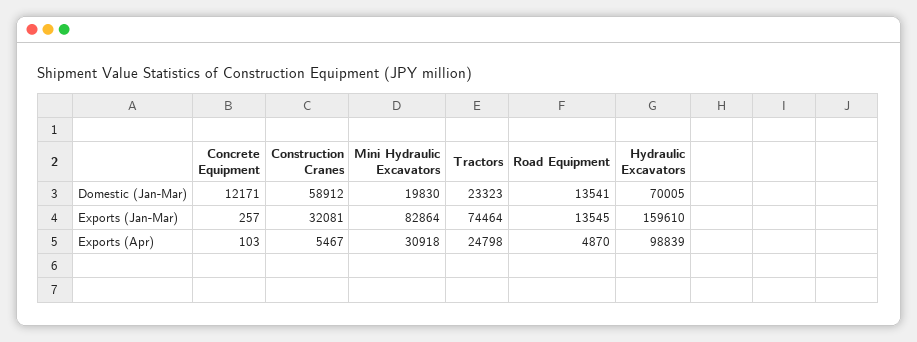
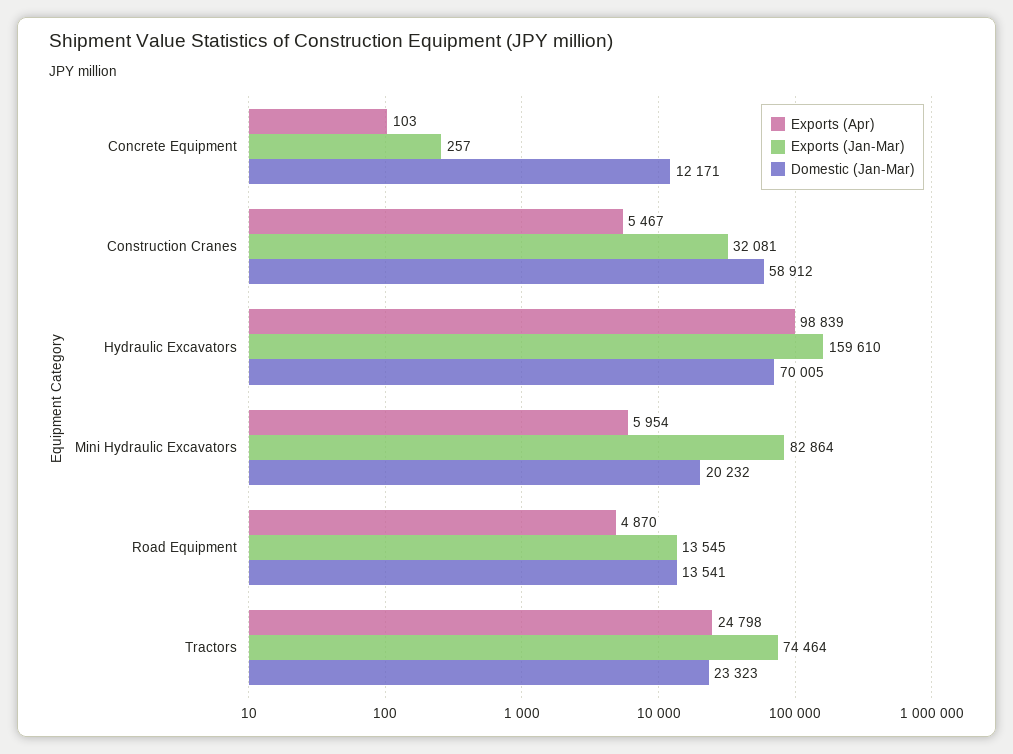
Domestic (Jan-Mar), Mini Hydraulic Excavators: 19830 -> 20232
Exports (Apr), Mini Hydraulic Excavators: 30918 -> 5954

